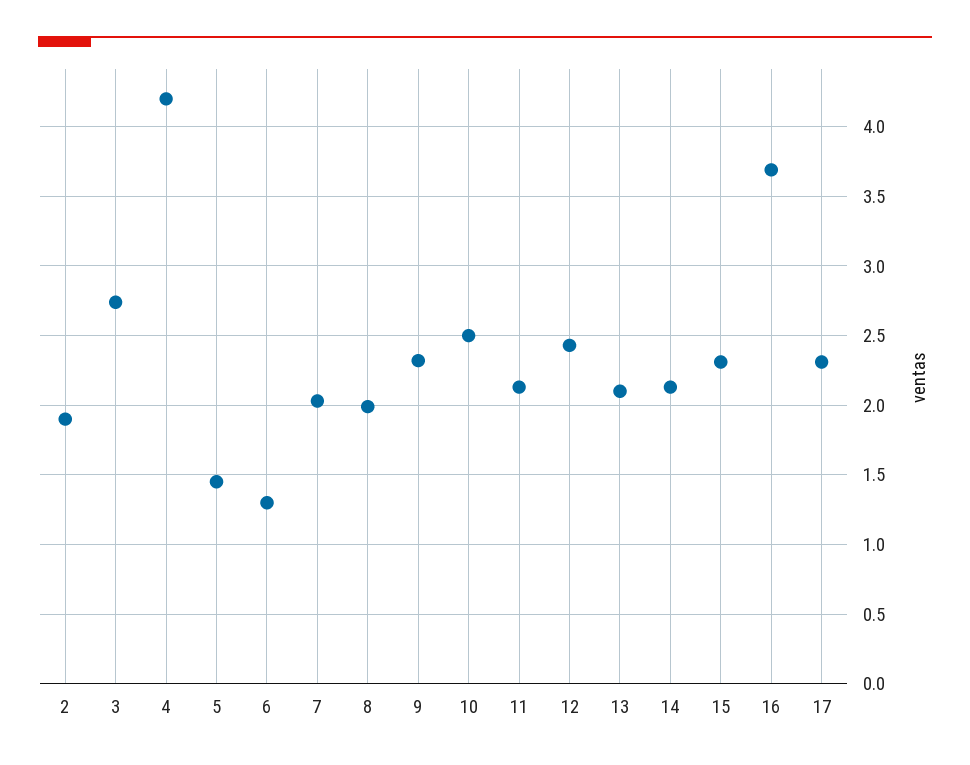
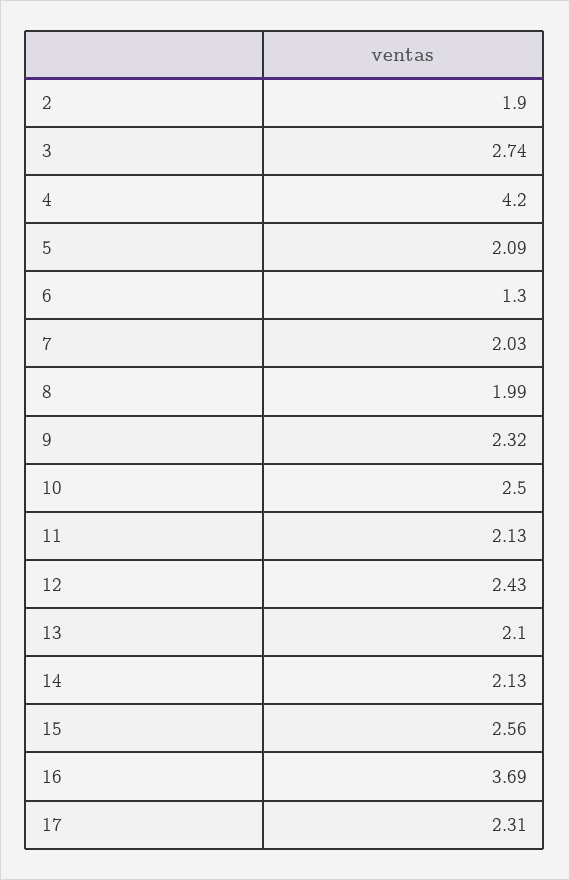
5: 1.45 -> 2.09
15: 2.3 -> 2.56

